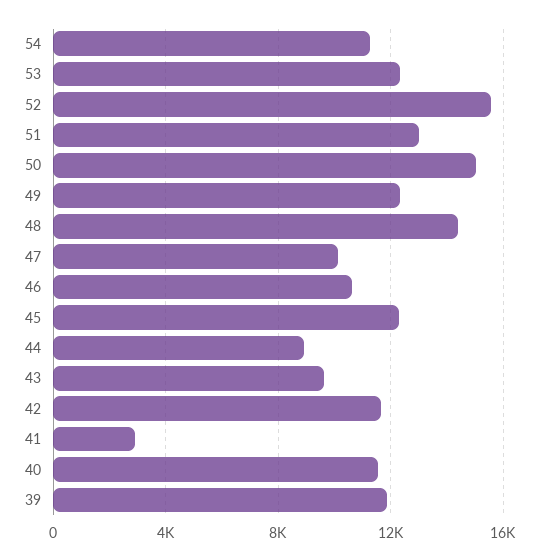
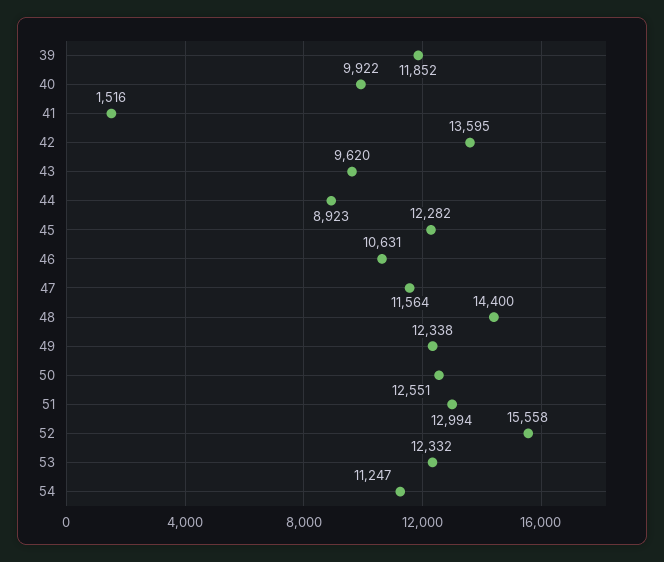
50: 15000 -> 12551
47: 10000 -> 11564
42: 11500 -> 13595
41: 3000 -> 1516
40: 11500 -> 9922

